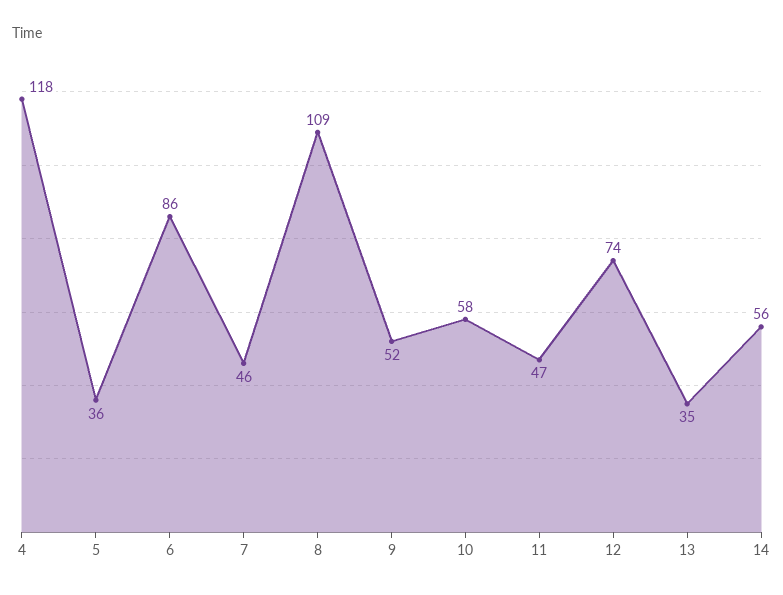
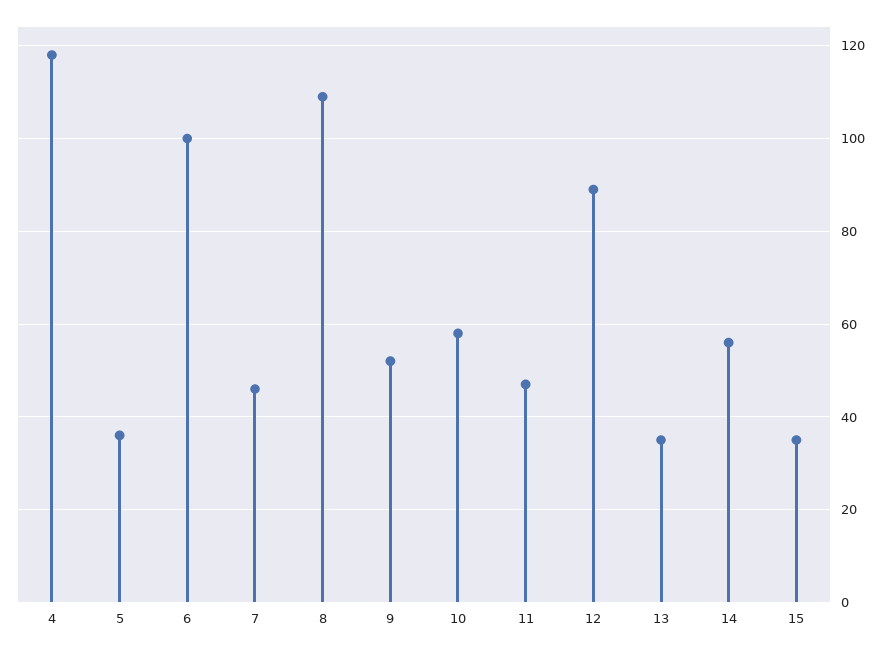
6: 86 -> 100
12: 74 -> 90
15: none -> 35

